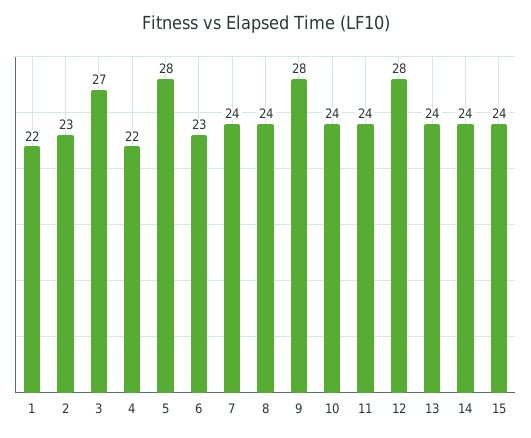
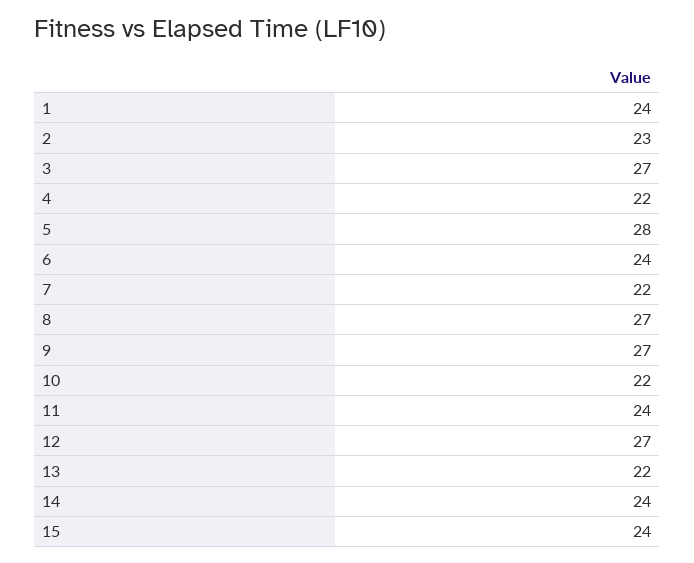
1: 22 -> 24
6: 23 -> 24
7: 24 -> 22
8: 24 -> 27
9: 28 -> 27
10: 24 -> 22
12: 28 -> 27
13: 24 -> 22

